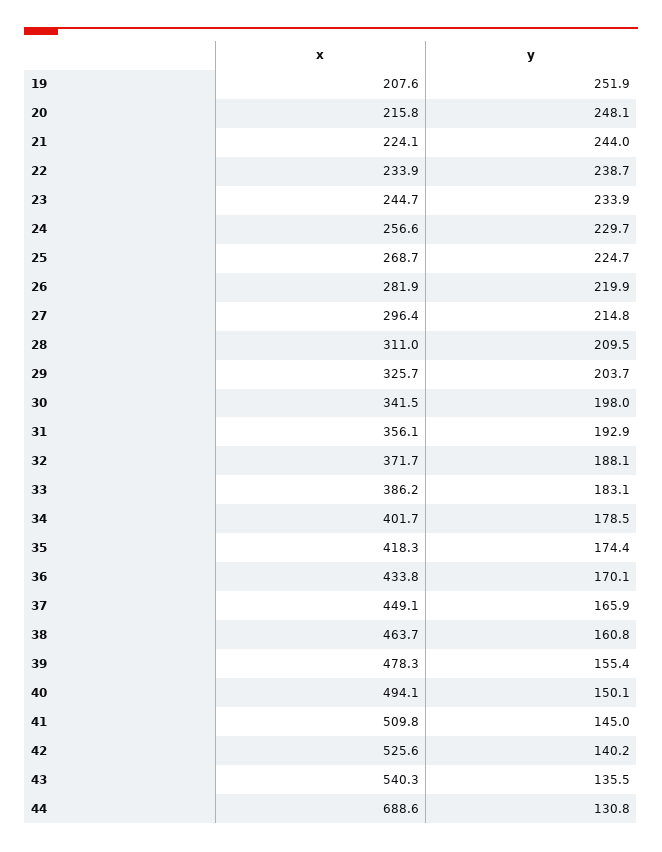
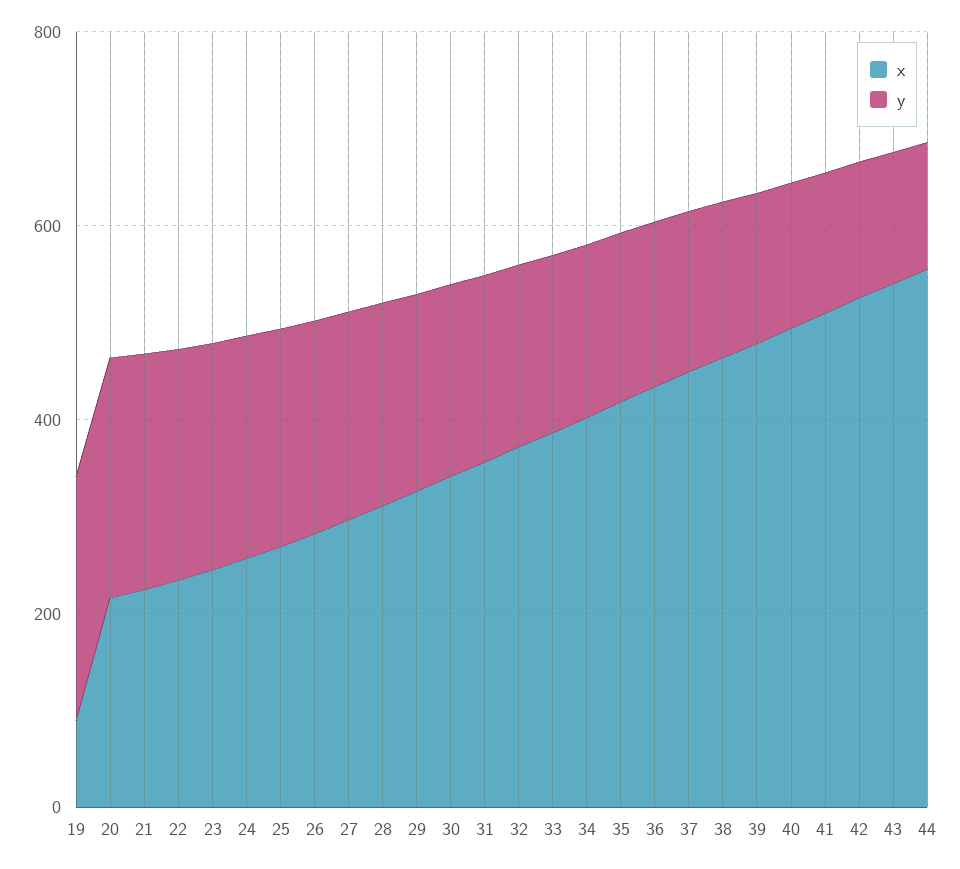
x, 19: 207.6 -> 100
x, 44: 688.6 -> 550

